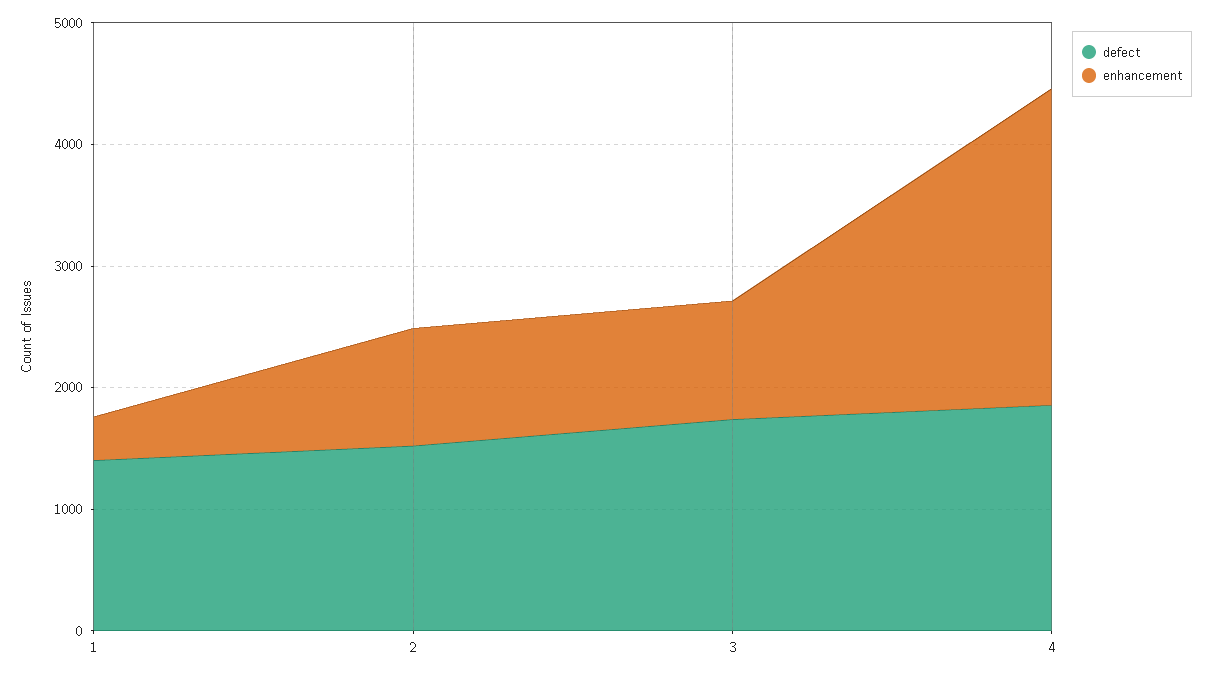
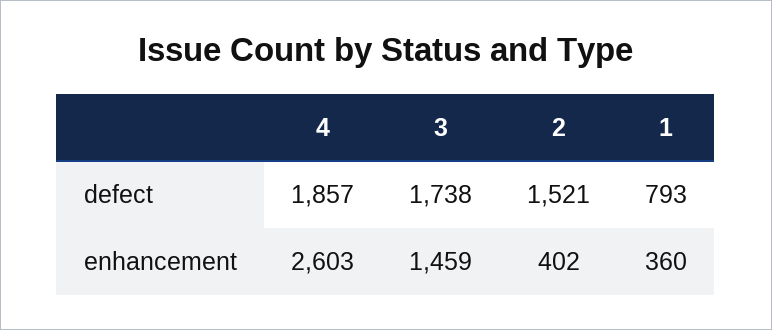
defect, 1: 1400 -> 793
enhancement, 2: 1000 -> 402
enhancement, 3: 1000 -> 1459

